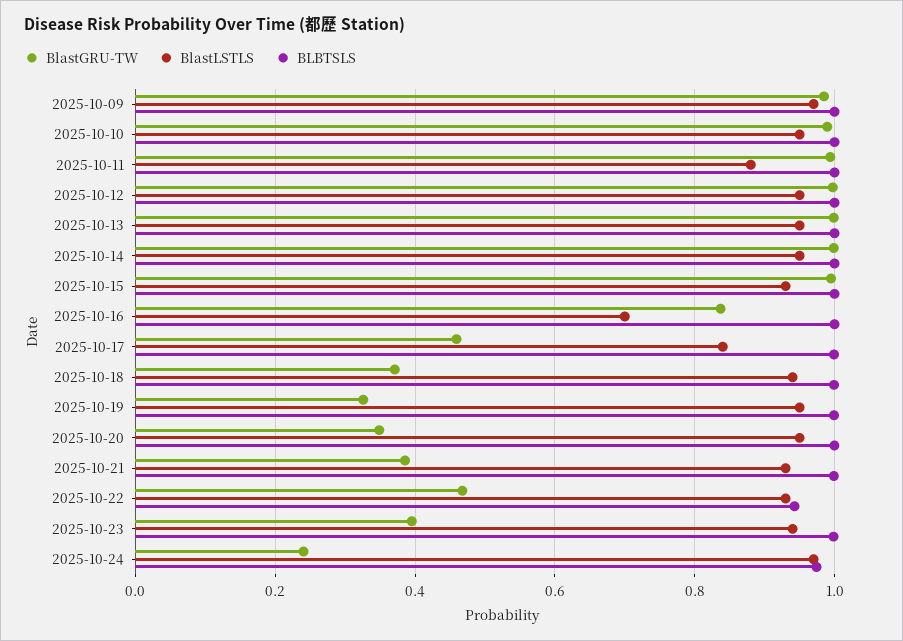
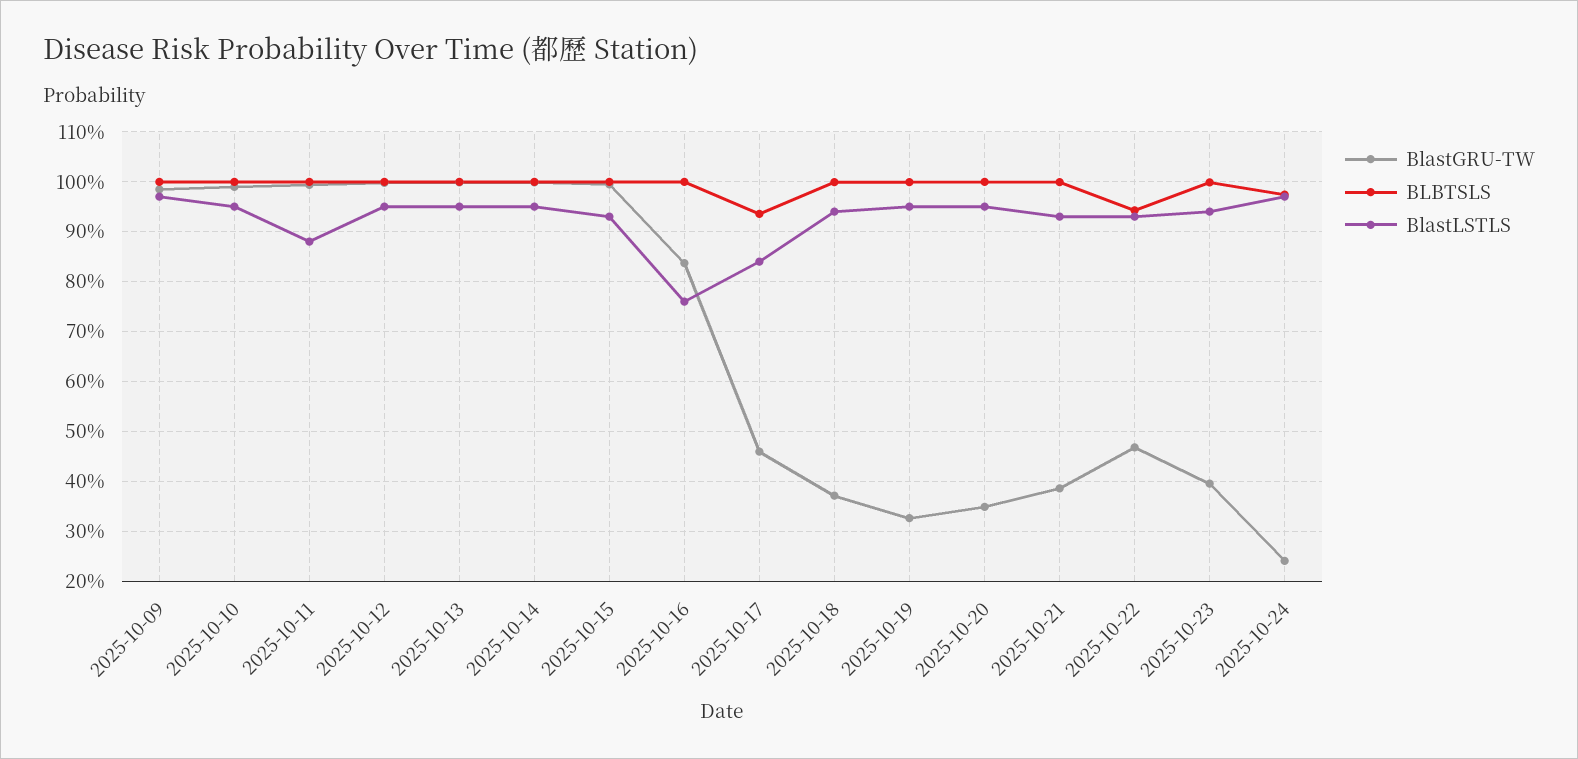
BlastLSTLS, 2025-10-16: 0.7 -> 0.76
BLBTSLS, 2025-10-17: 1 -> 0.94

